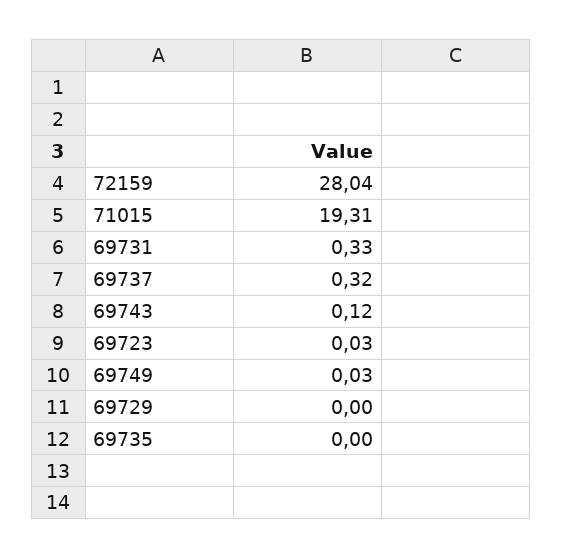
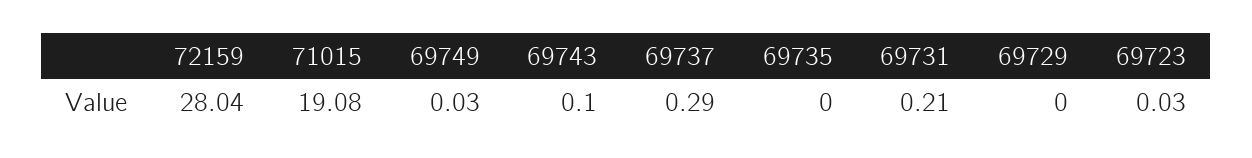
71015: 19.31 -> 19.08
69731: 0.33 -> 0.21
69737: 0.32 -> 0.29
69743: 0.12 -> 0.1

